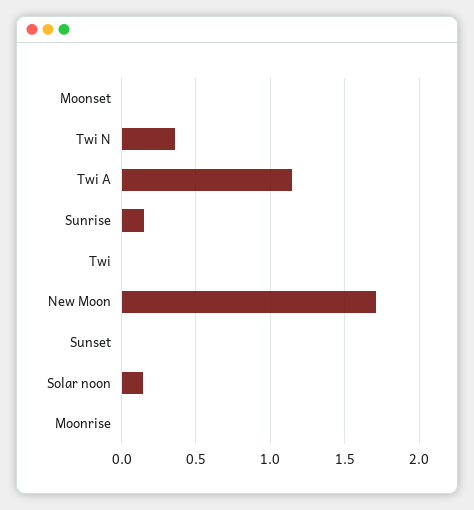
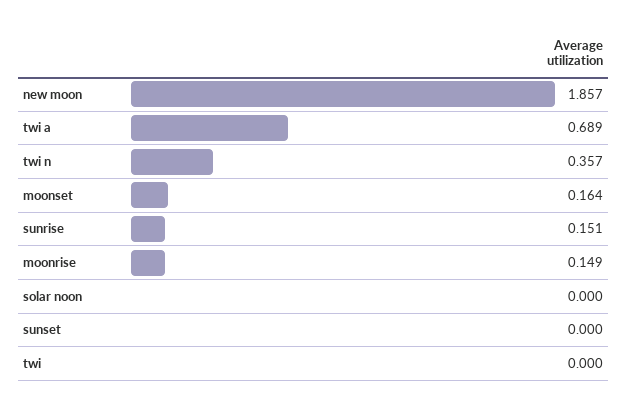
Moonset: 0 -> 0.164
Twi A: 1.15 -> 0.689
New Moon: 1.7 -> 1.857
Solar noon: 0.15 -> 0
Moonrise: 0 -> 0.149

